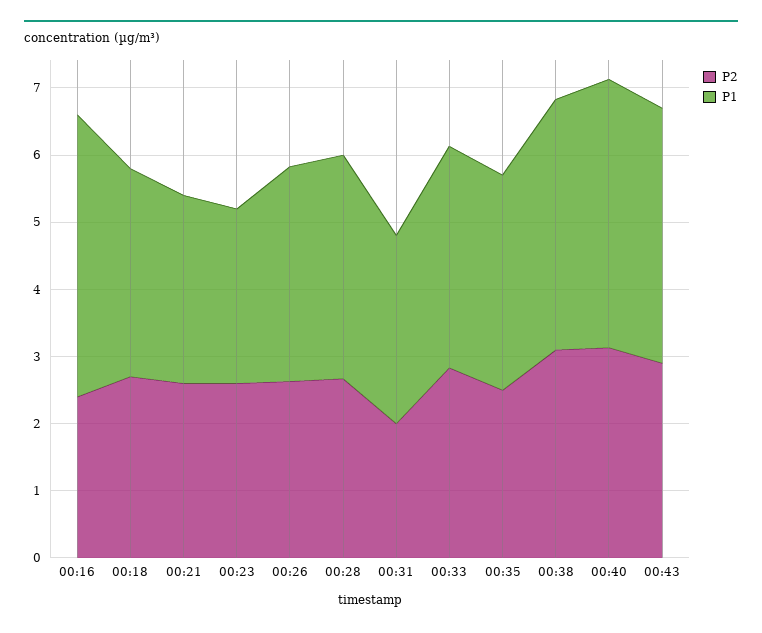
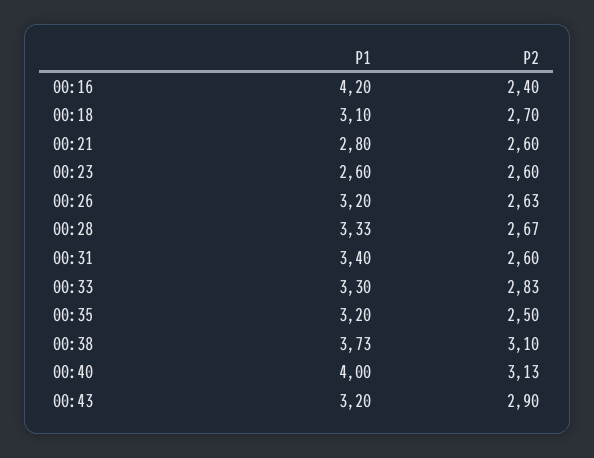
P2, 00:31: 2 -> 2.6
P1, 00:31: 2.8 -> 3.4
P1, 00:43: 3.8 -> 3.2

